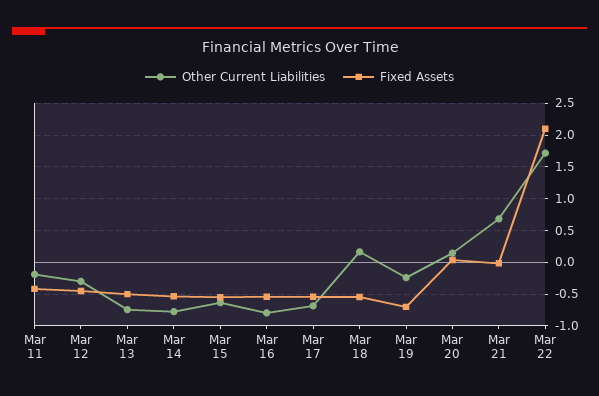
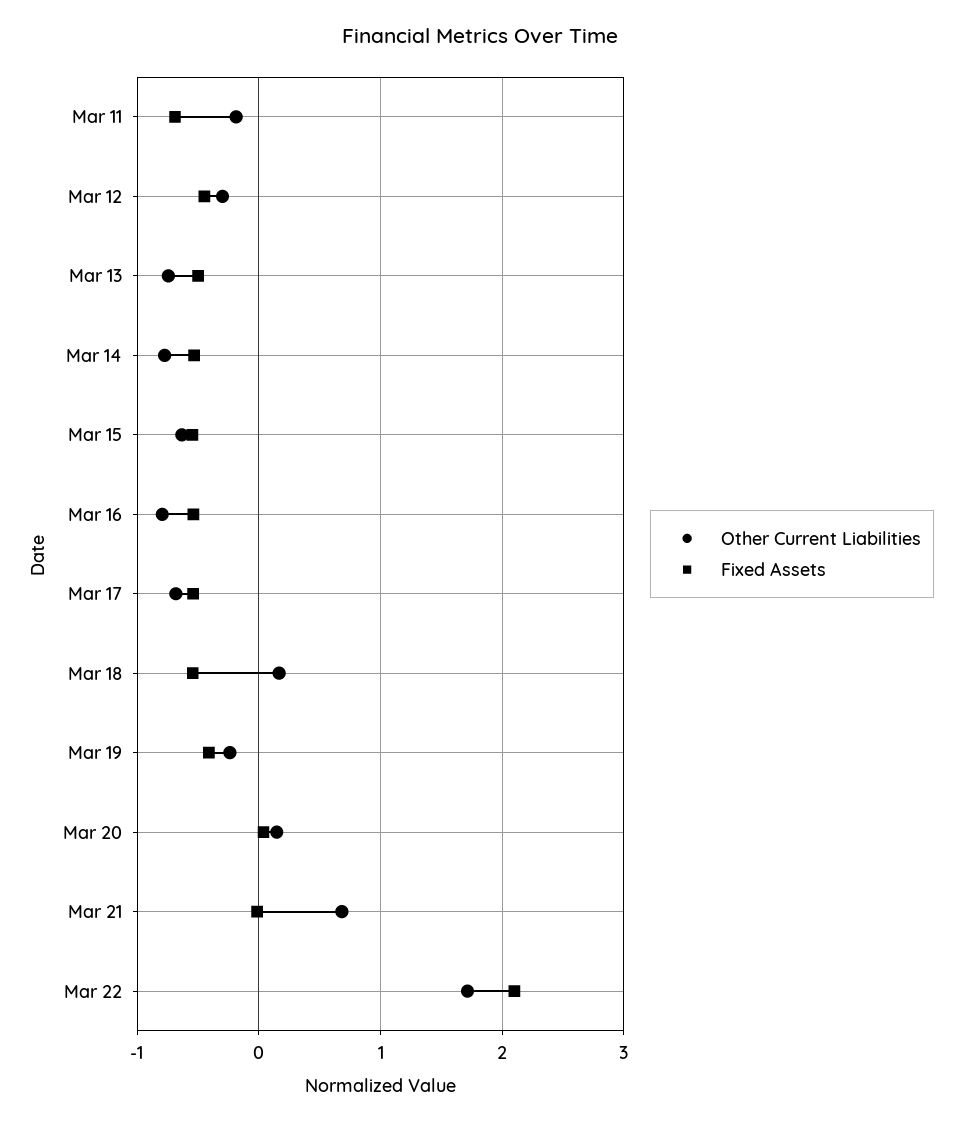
Fixed Assets, Mar 11: -0.4 -> -0.7
Fixed Assets, Mar 19: -0.7 -> -0.4

